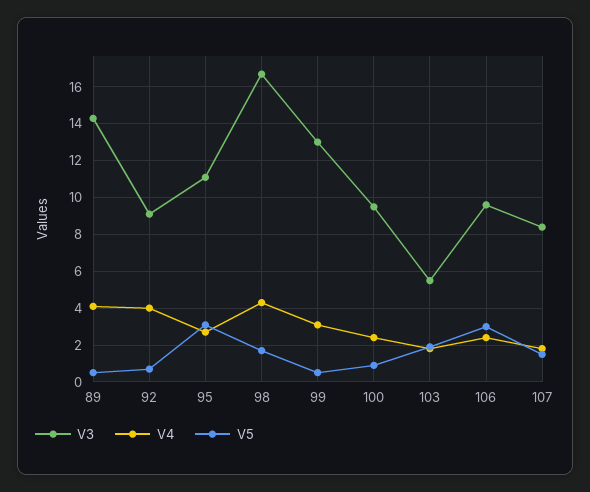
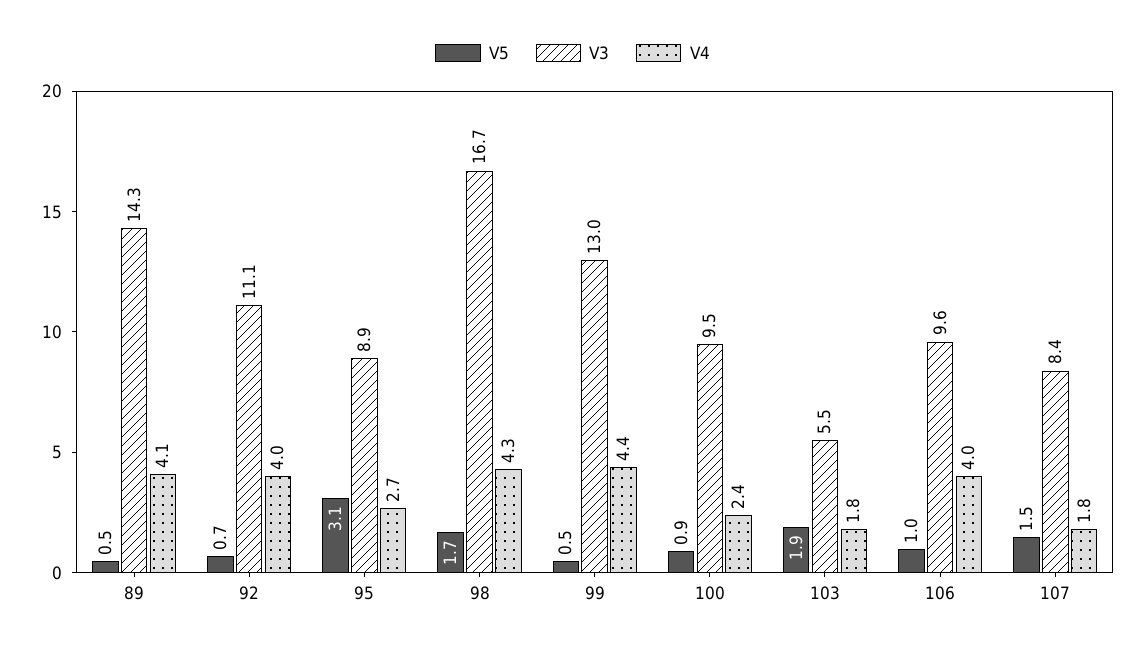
V3, 92: 9 -> 11.1
V3, 95: 11 -> 8.9
V4, 99: 3 -> 4.4
V4, 106: 2.5 -> 4
V5, 106: 3 -> 1

